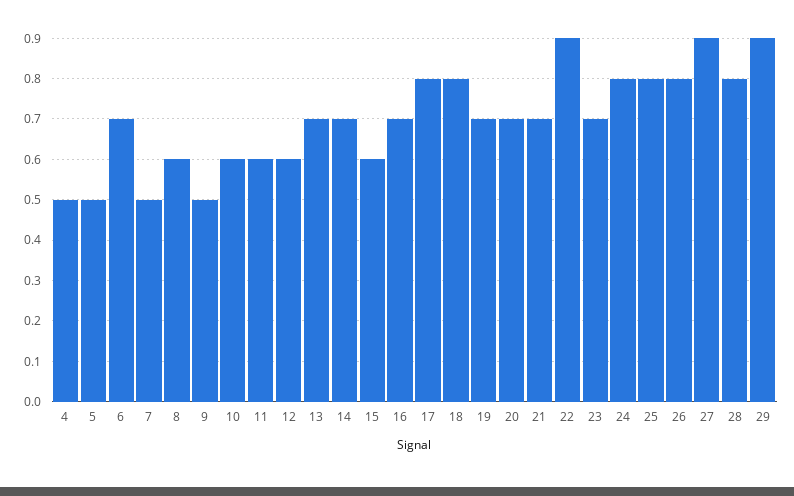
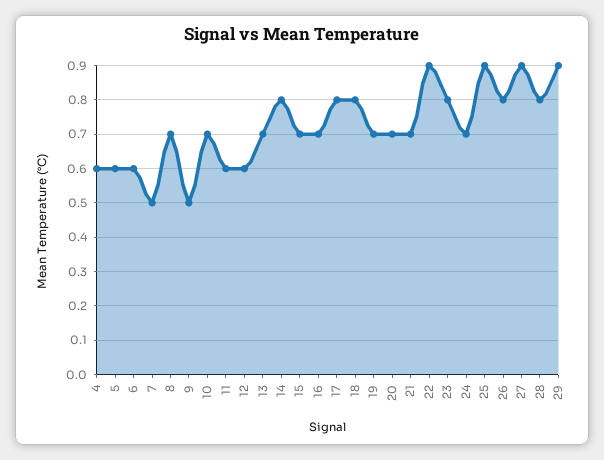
4: 0.5 -> 0.6
5: 0.5 -> 0.6
6: 0.7 -> 0.6
8: 0.6 -> 0.7
10: 0.6 -> 0.7
14: 0.7 -> 0.8
15: 0.6 -> 0.7
23: 0.7 -> 0.8
24: 0.8 -> 0.7
25: 0.8 -> 0.9

